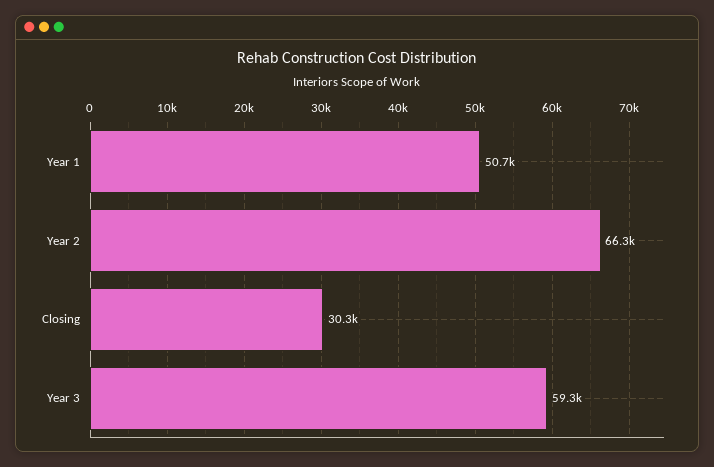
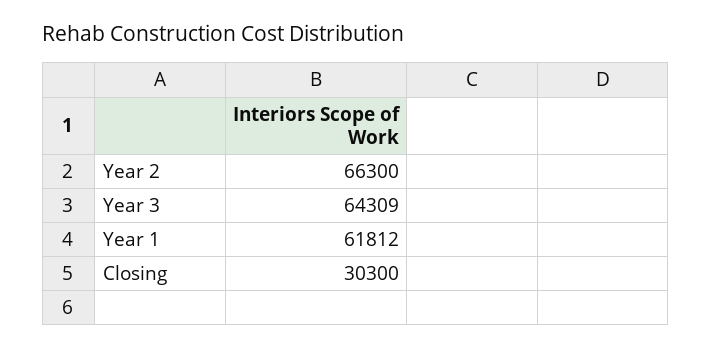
Year 1: 50700 -> 61812
Year 3: 59300 -> 64309

